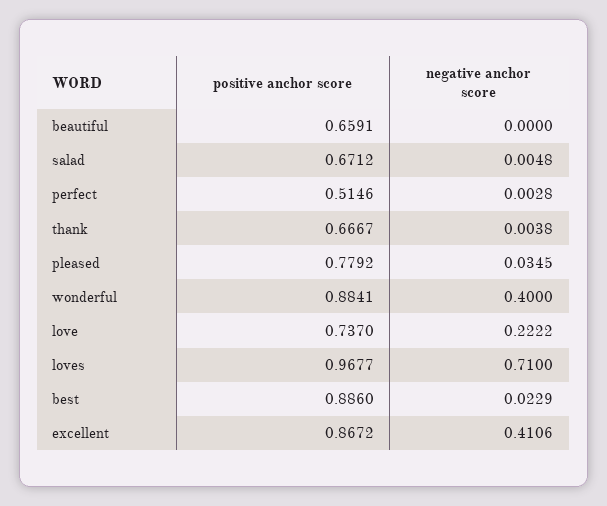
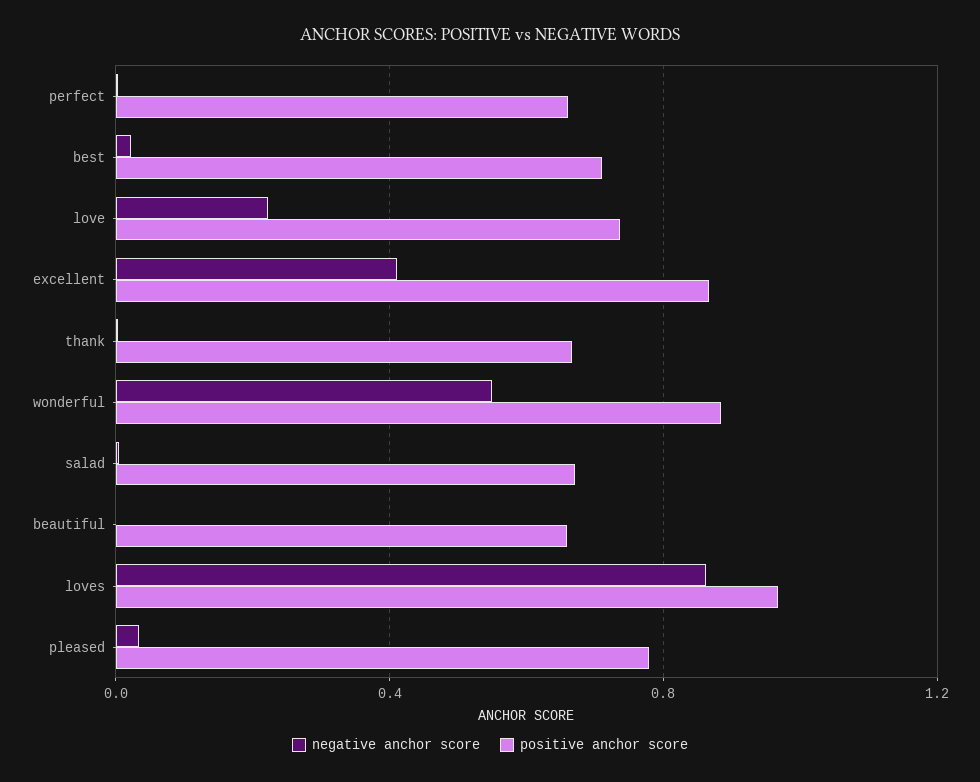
positive anchor score, perfect: 0.5146 -> 0.65
negative anchor score, wonderful: 0.4 -> 0.55
negative anchor score, loves: 0.71 -> 0.85
positive anchor score, best: 0.886 -> 0.7

